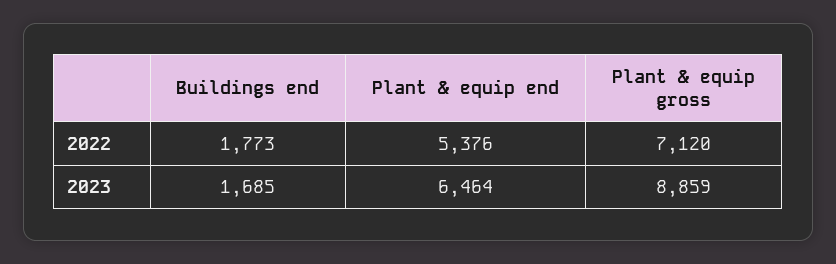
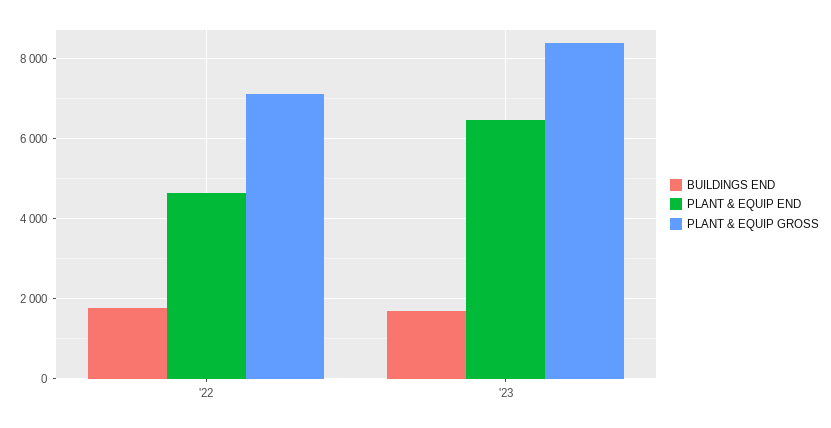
Plant & equip end, 2022: 5376 -> 4600
Plant & equip gross, 2023: 8859 -> 8400

